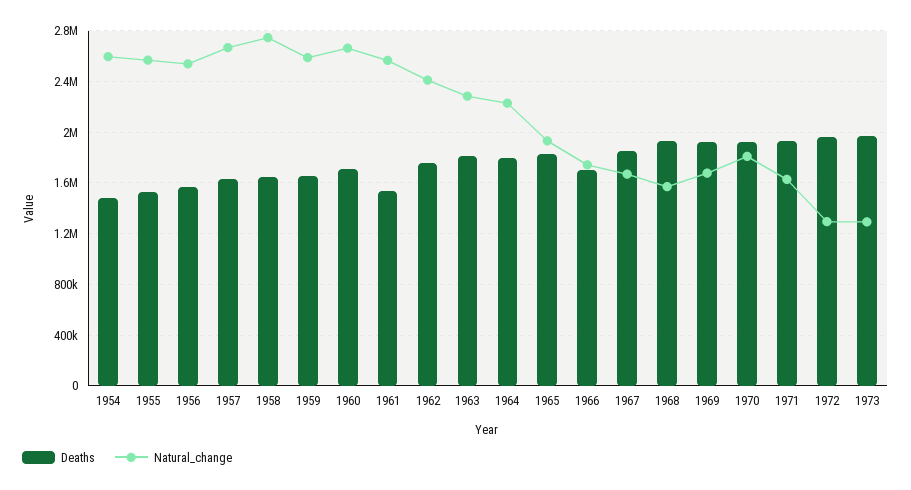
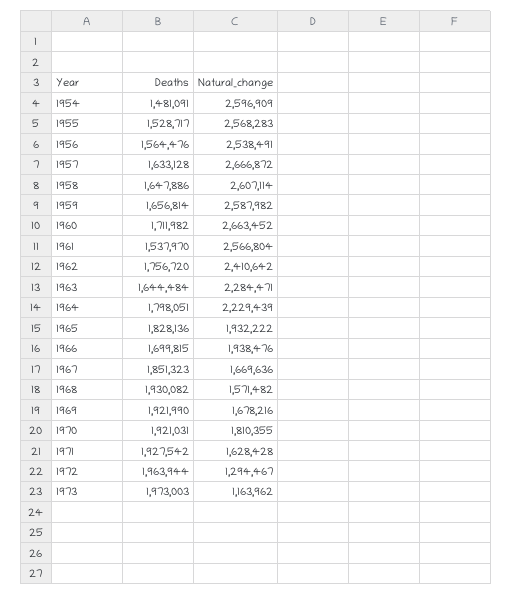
Natural_change, 1958: 2750000 -> 2607114
Deaths, 1963: 1800000 -> 1644484
Natural_change, 1966: 1750000 -> 1938476
Natural_change, 1973: 1300000 -> 1163962

